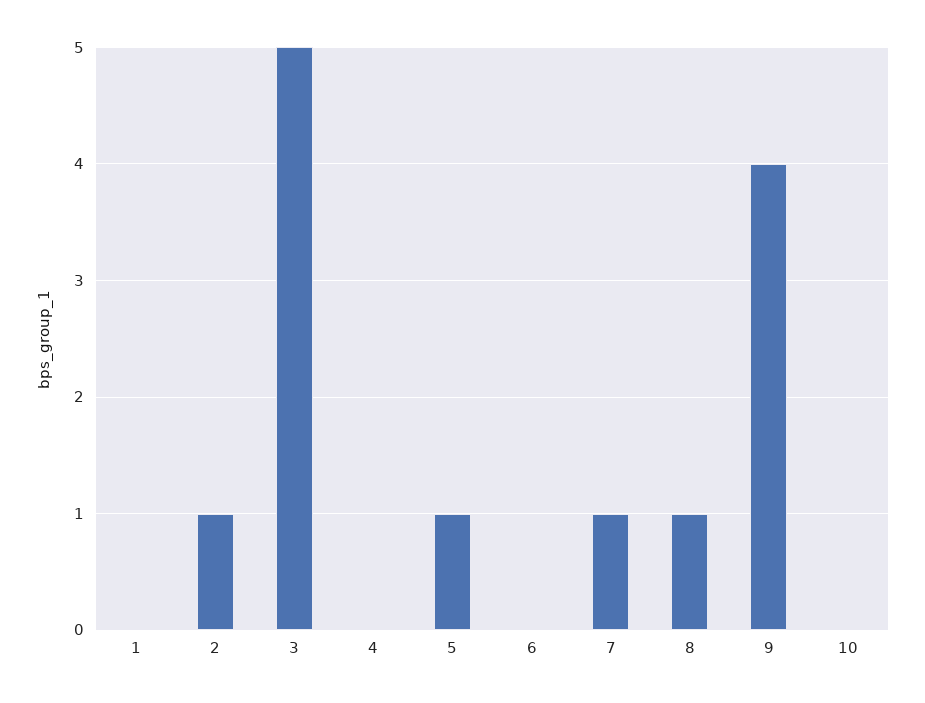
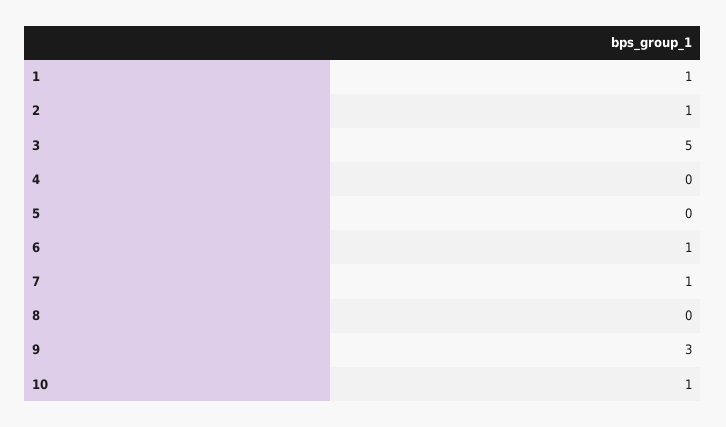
1: 0 -> 1
5: 1 -> 0
6: 0 -> 1
8: 1 -> 0
9: 4 -> 3
10: 0 -> 1

